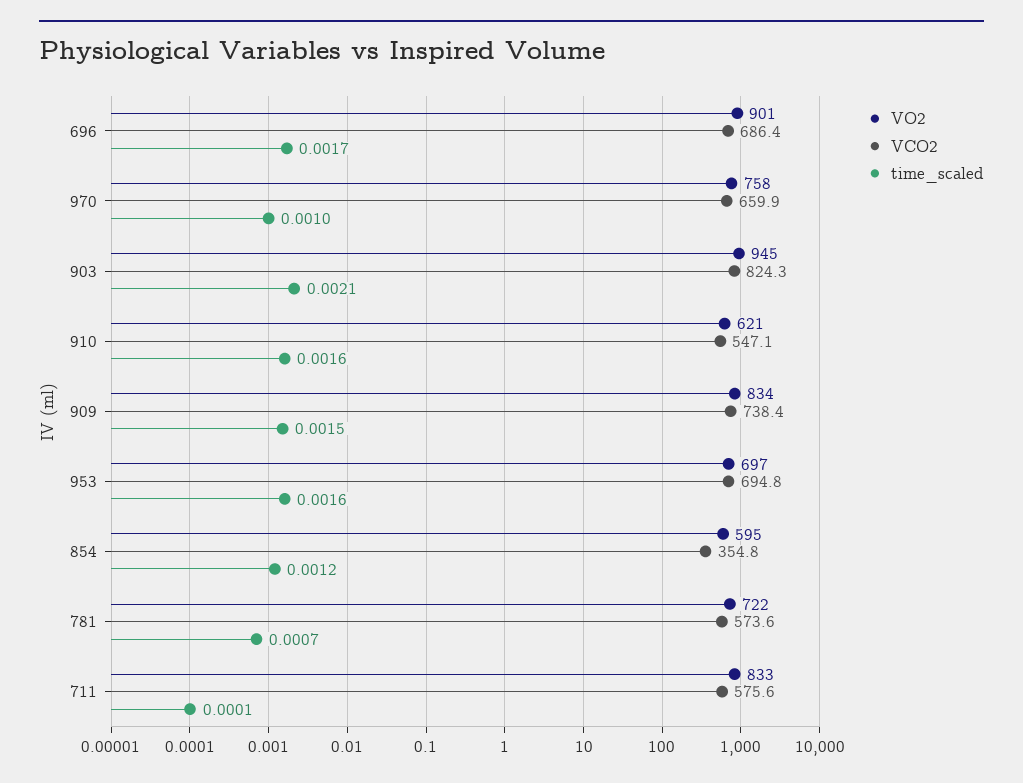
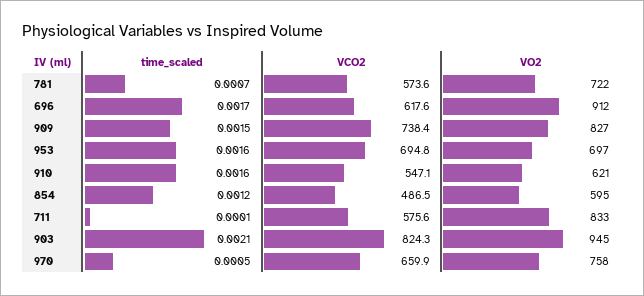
VO2, 696: 901 -> 912
VCO2, 696: 686.4 -> 617.6
time_scaled, 970: 0.001 -> 0.0005
VO2, 909: 834 -> 827
VCO2, 854: 354.8 -> 486.5

